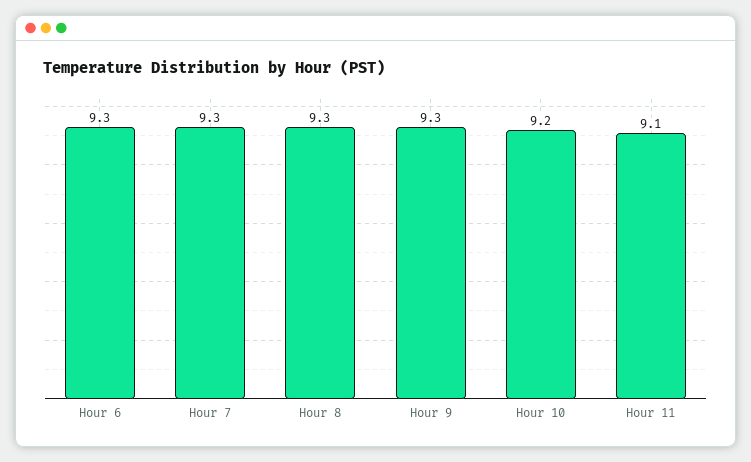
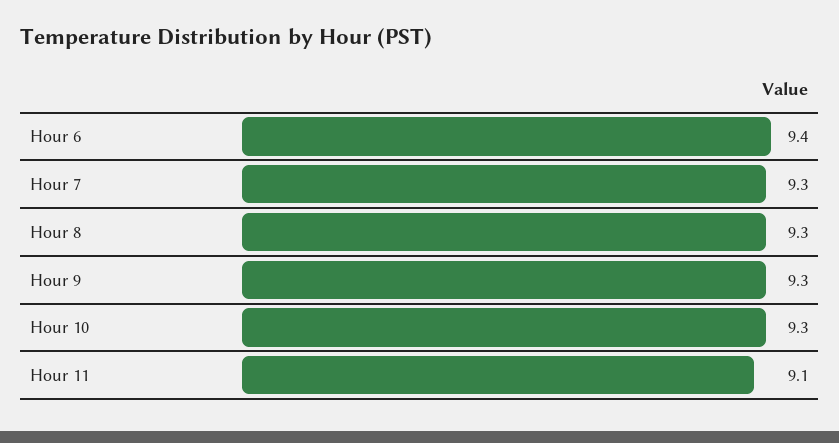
Hour 6: 9.3 -> 9.4
Hour 10: 9.2 -> 9.3

